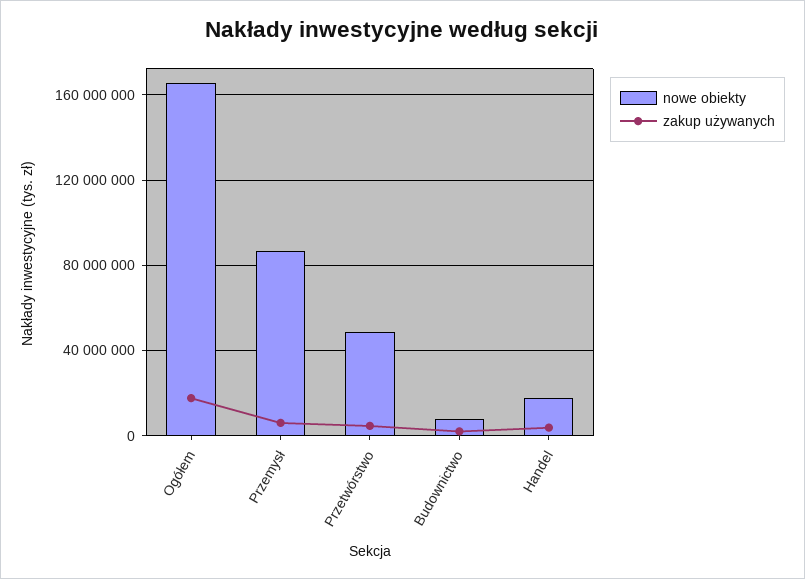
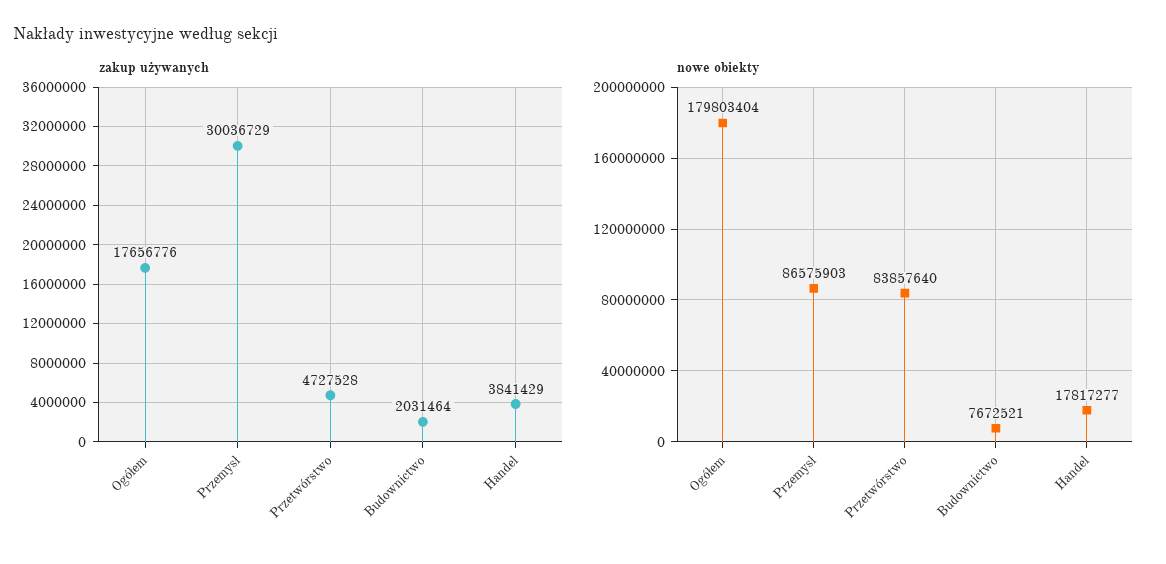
nowe obiekty, Ogółem: 165000000 -> 179803404
zakup używanych, Przemysł: 5000000 -> 30036729
nowe obiekty, Przetwórstwo: 50000000 -> 83857640

